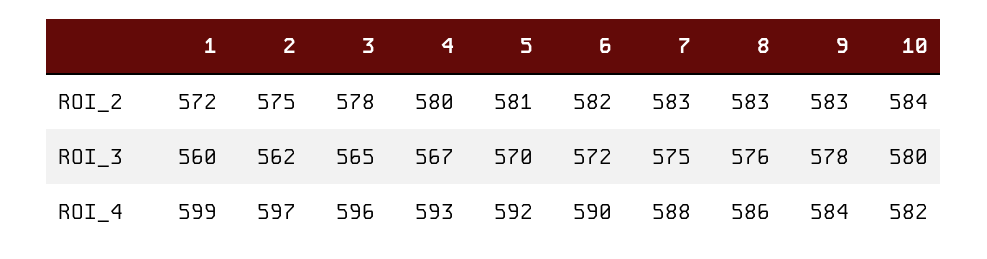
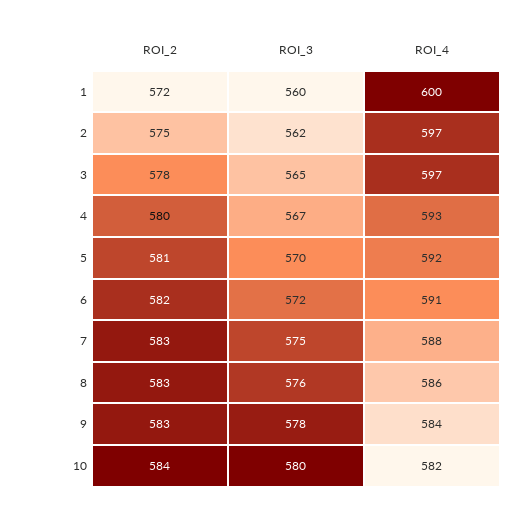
1, ROI_4: 599 -> 600
3, ROI_4: 596 -> 597
6, ROI_4: 590 -> 591

